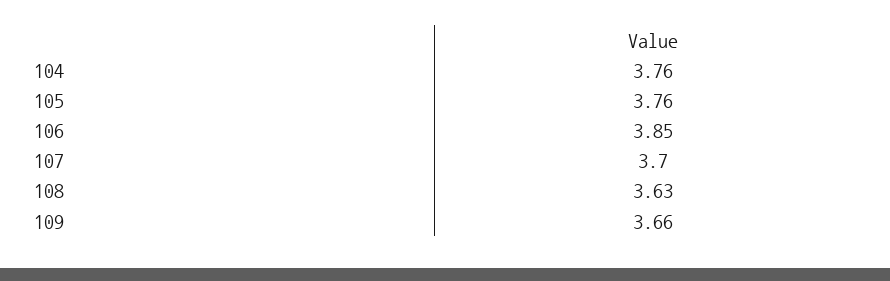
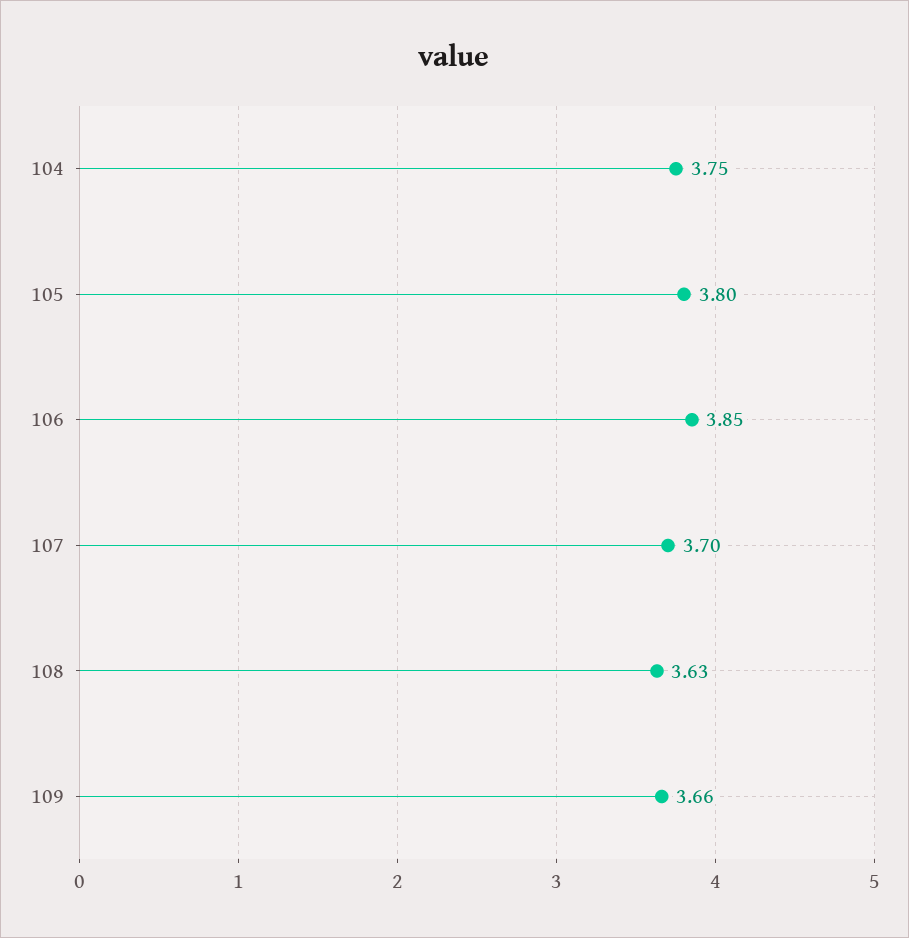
104: 3.76 -> 3.75
105: 3.76 -> 3.8

